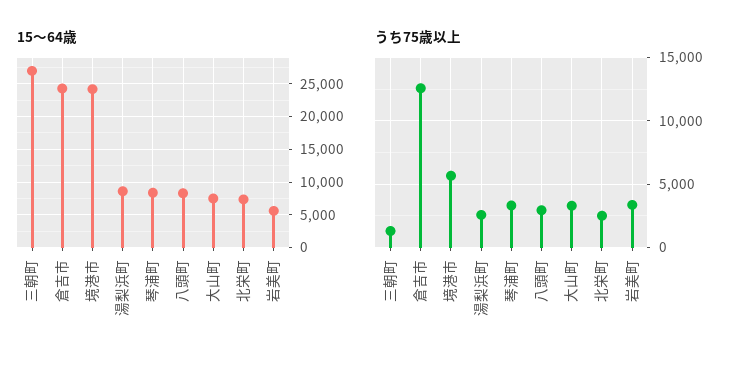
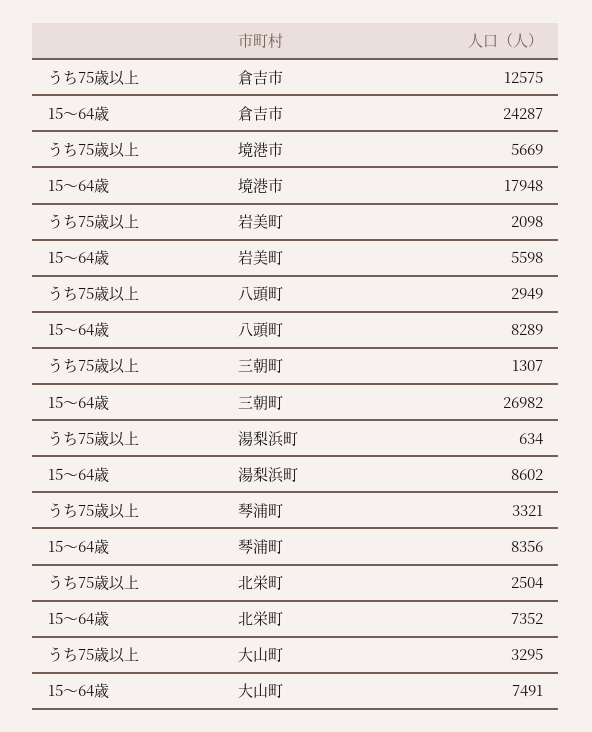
15～64歳, 境港市: 24000 -> 17948
うち75歳以上, 湯梨浜町: 2500 -> 634
うち75歳以上, 岩美町: 3500 -> 2098

